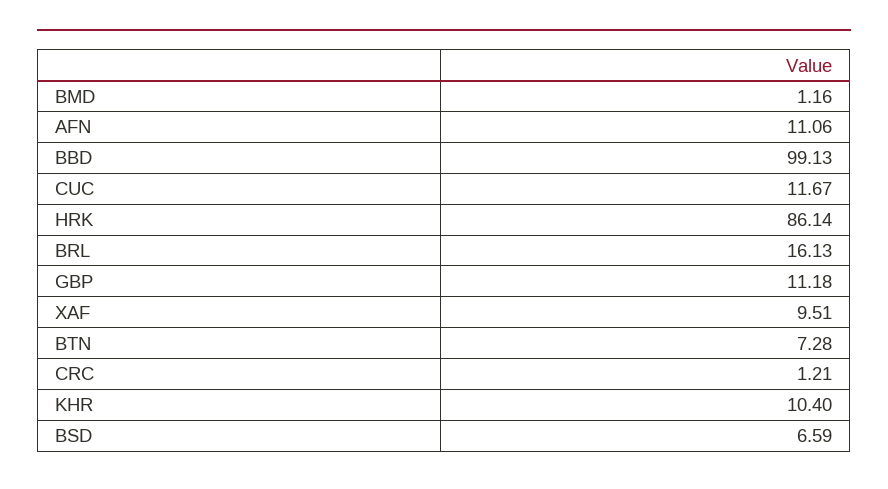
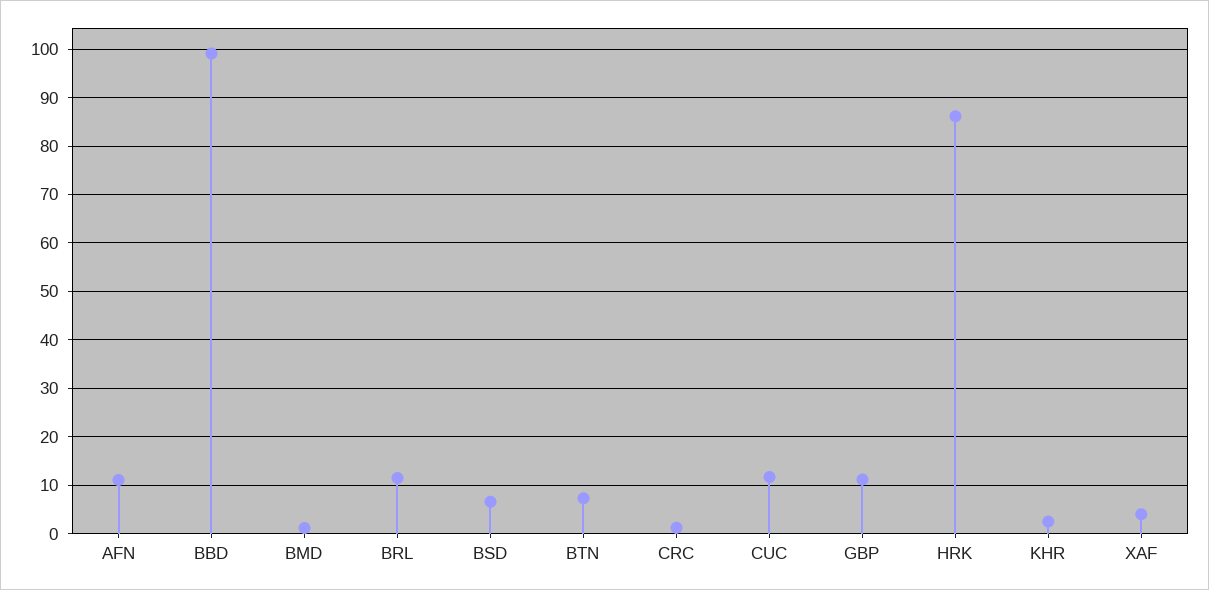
BRL: 16.13 -> 12
XAF: 9.51 -> 4
KHR: 10.4 -> 2

